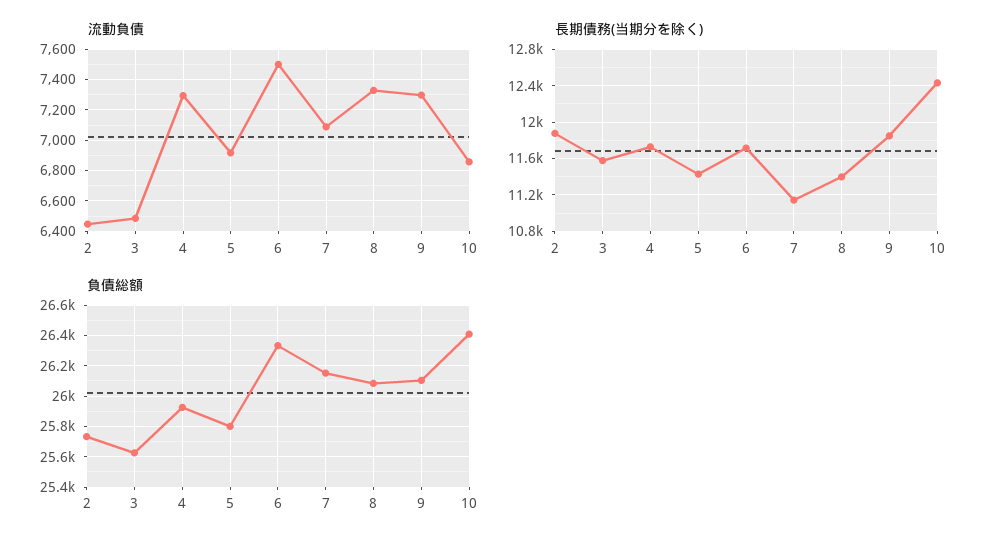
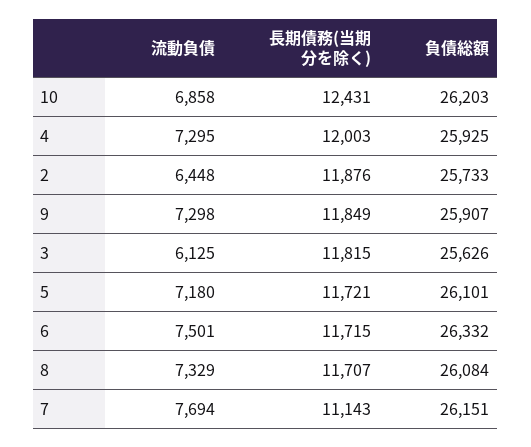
流動負債, 3: 6500 -> 6125
流動負債, 5: 6900 -> 7180
流動負債, 7: 7100 -> 7694
長期債務(当期分を除く), 3: 11600 -> 11815
長期債務(当期分を除く), 4: 11700 -> 12003
長期債務(当期分を除く), 5: 11400 -> 11721
長期債務(当期分を除く), 8: 11400 -> 11707
負債総額, 5: 25800 -> 26101
負債総額, 9: 26100 -> 25907
負債総額, 10: 26400 -> 26203

